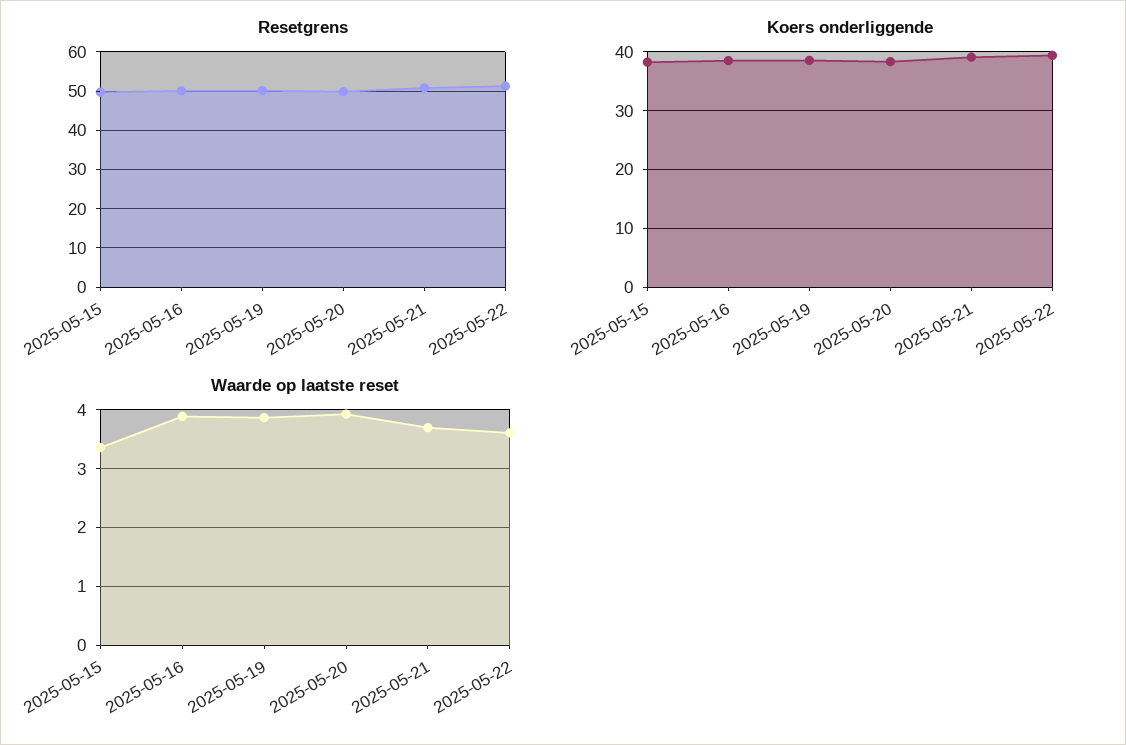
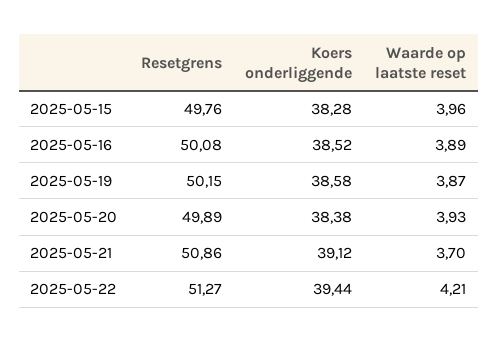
Waarde op laatste reset, 2025-05-15: 3.4 -> 3.96
Waarde op laatste reset, 2025-05-22: 3.6 -> 4.21

